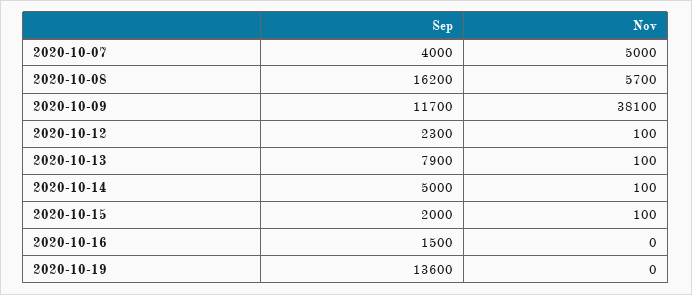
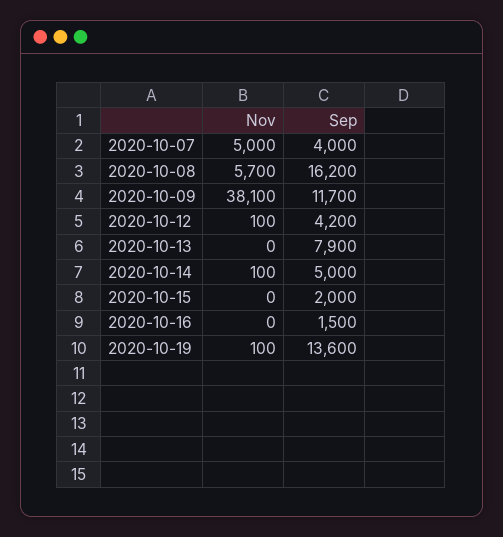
Sep, 2020-10-12: 2300 -> 4200
Nov, 2020-10-13: 100 -> 0
Nov, 2020-10-15: 100 -> 0
Nov, 2020-10-19: 0 -> 100

